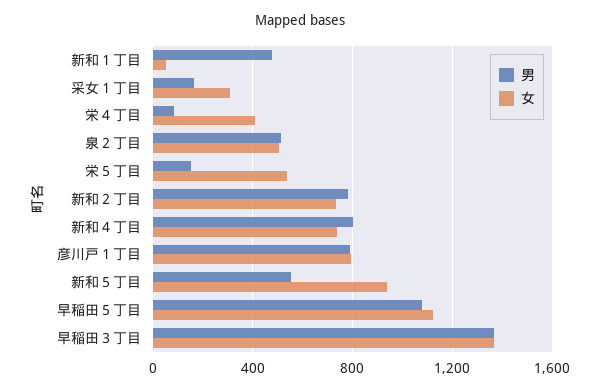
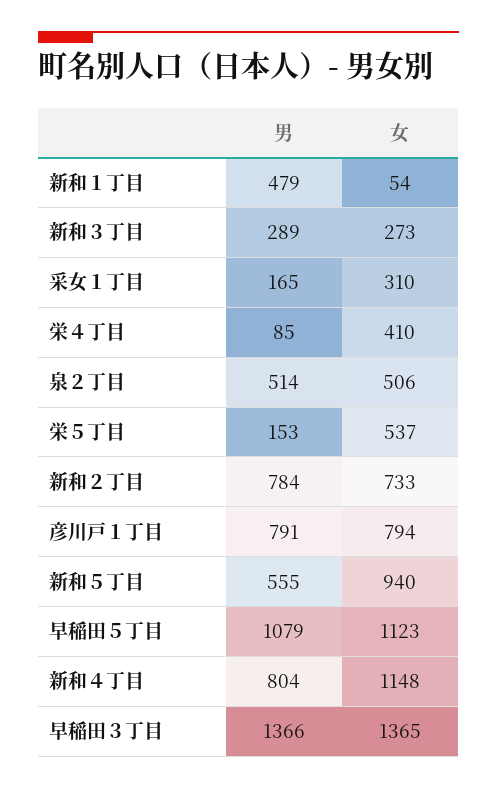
女, 新和４丁目: 750 -> 1148
男, 新和３丁目: none -> 289
女, 新和３丁目: none -> 273

